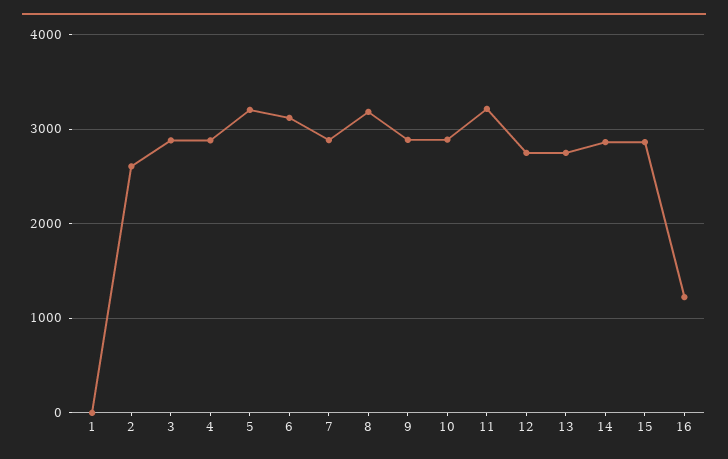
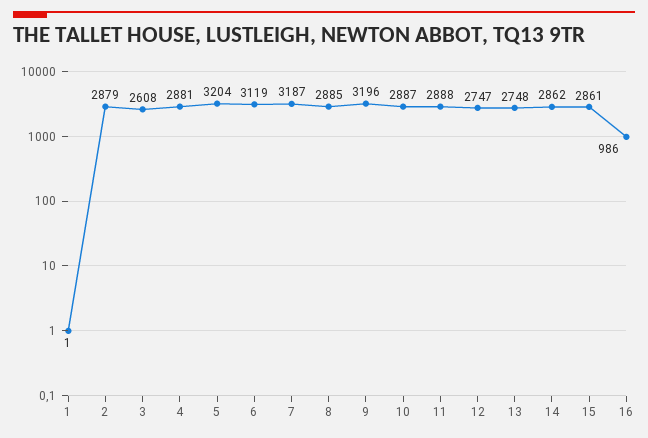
2: 2600 -> 2879
3: 2900 -> 2608
7: 2900 -> 3187
8: 3200 -> 2885
9: 2900 -> 3196
11: 3200 -> 2888
16: 1200 -> 986

